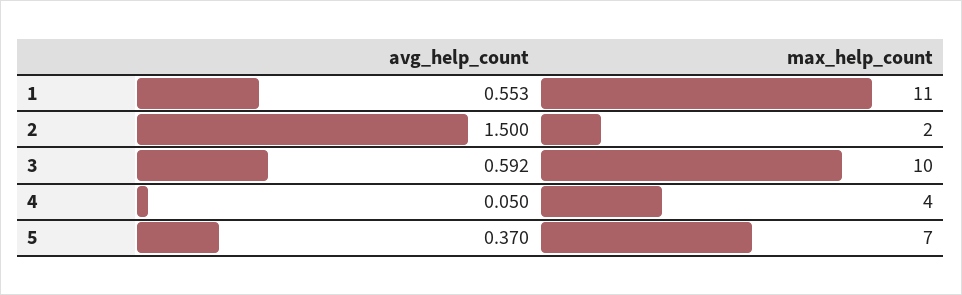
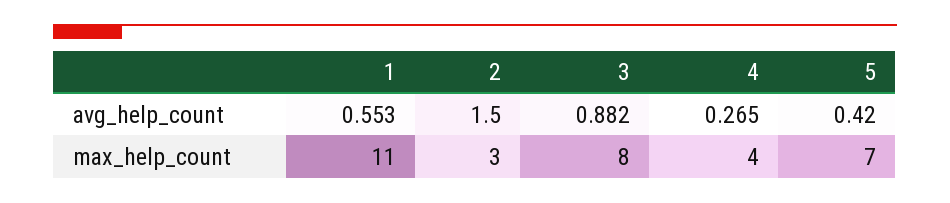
max_help_count, 2: 2 -> 3
avg_help_count, 3: 0.592 -> 0.882
max_help_count, 3: 10 -> 8
avg_help_count, 4: 0.05 -> 0.265
avg_help_count, 5: 0.37 -> 0.42

